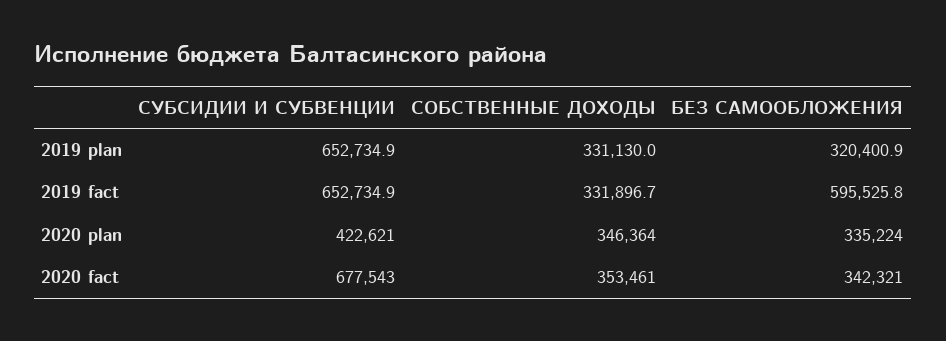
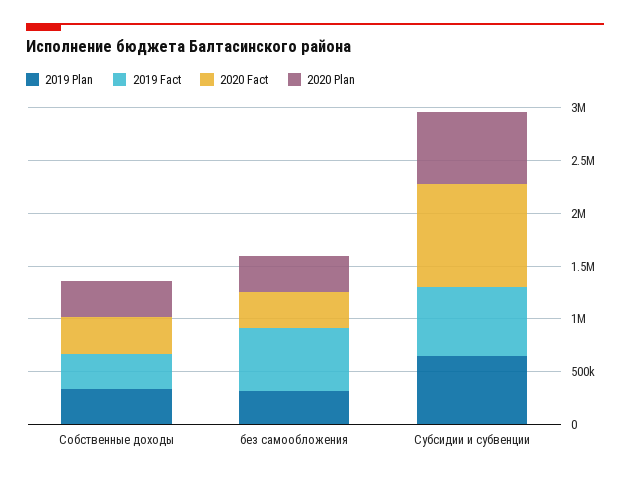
2020 plan, СУБСИДИИ И СУБВЕНЦИИ: 422621 -> 700000
2020 fact, СУБСИДИИ И СУБВЕНЦИИ: 677543 -> 1000000

